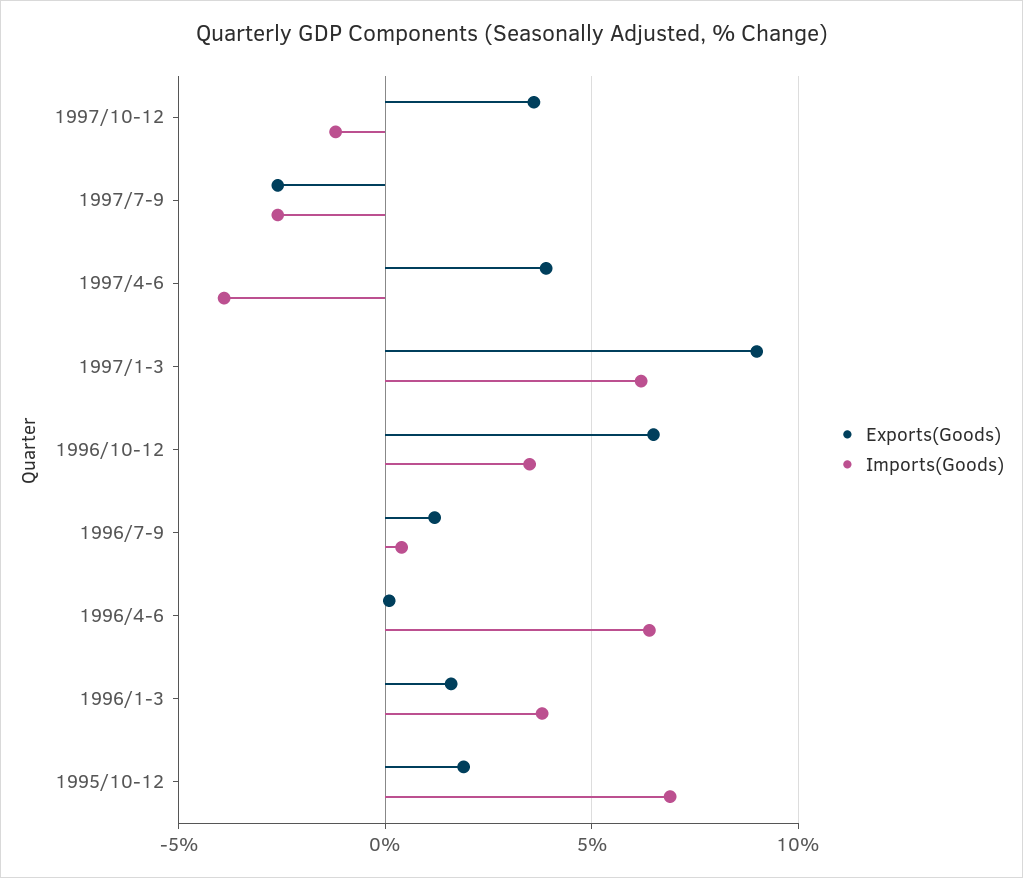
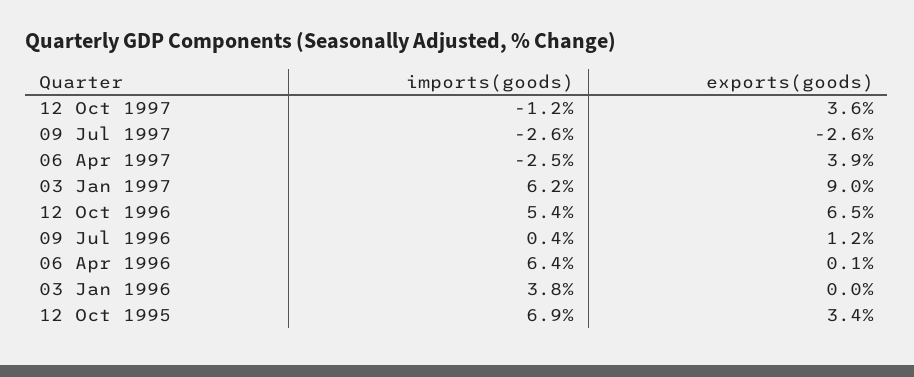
Imports(Goods), 1997/4-6: -4 -> -2.5
Imports(Goods), 1996/10-12: 3.5 -> 5.4
Exports(Goods), 1996/1-3: 1.5 -> 0
Exports(Goods), 1995/10-12: 2 -> 3.4

